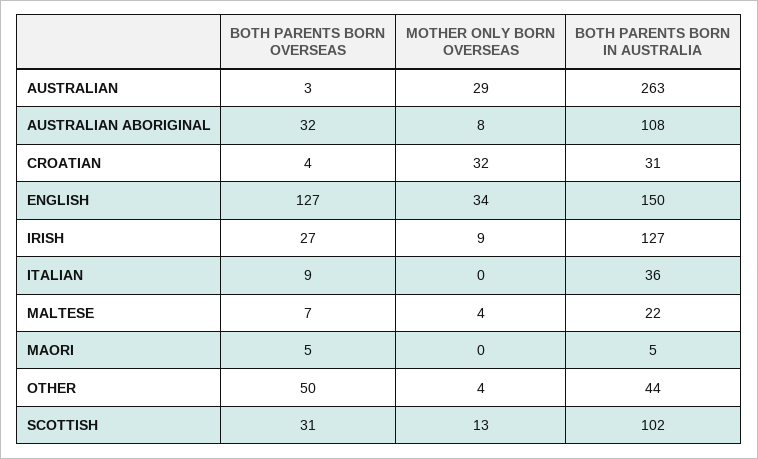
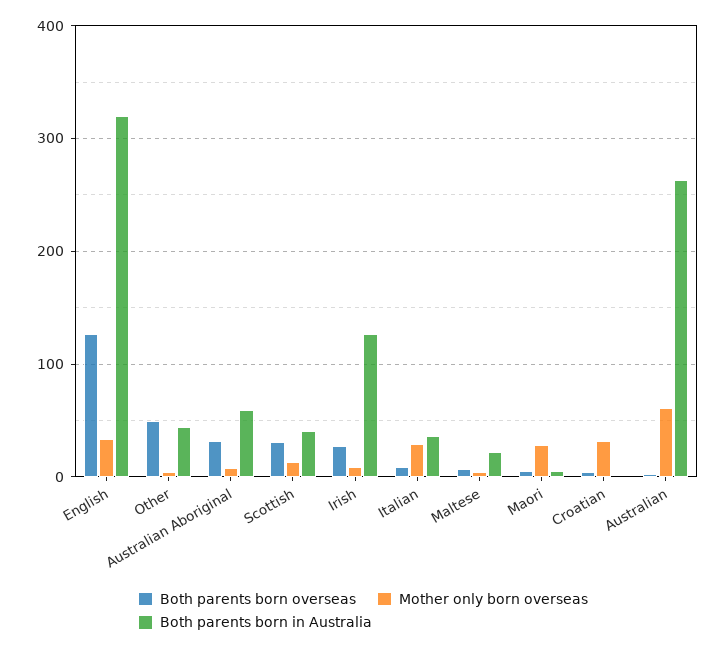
MOTHER ONLY BORN OVERSEAS, AUSTRALIAN: 29 -> 60
BOTH PARENTS BORN IN AUSTRALIA, AUSTRALIAN ABORIGINAL: 108 -> 60
BOTH PARENTS BORN IN AUSTRALIA, CROATIAN: 31 -> 0
BOTH PARENTS BORN IN AUSTRALIA, ENGLISH: 150 -> 320
MOTHER ONLY BORN OVERSEAS, ITALIAN: 0 -> 30
MOTHER ONLY BORN OVERSEAS, MAORI: 0 -> 30
BOTH PARENTS BORN IN AUSTRALIA, SCOTTISH: 102 -> 40

